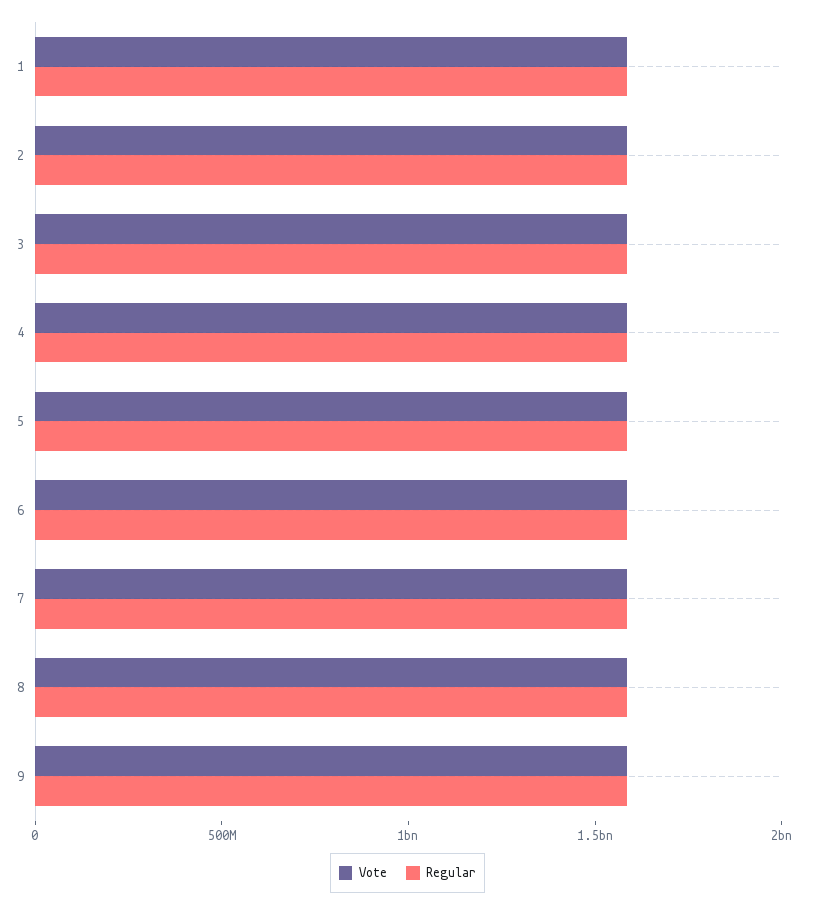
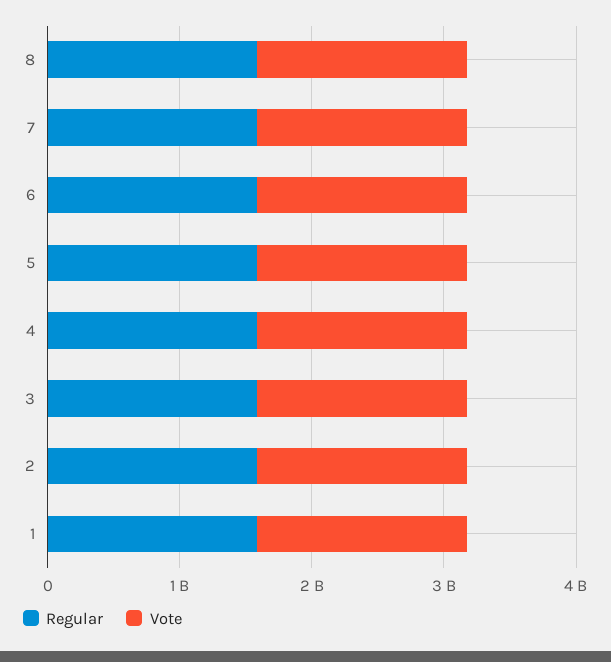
Vote, 9: 1600000000 -> none
Regular, 9: 1600000000 -> none

